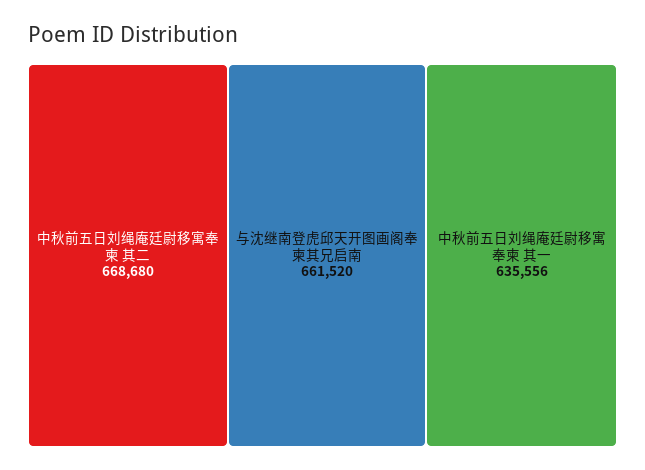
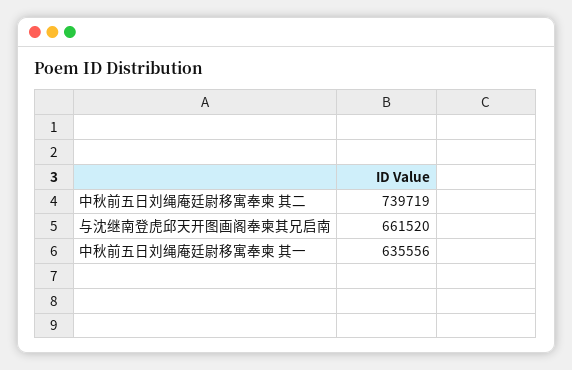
中秋前五日刘绳庵廷尉移寓奉柬 其二: 668680 -> 739719

